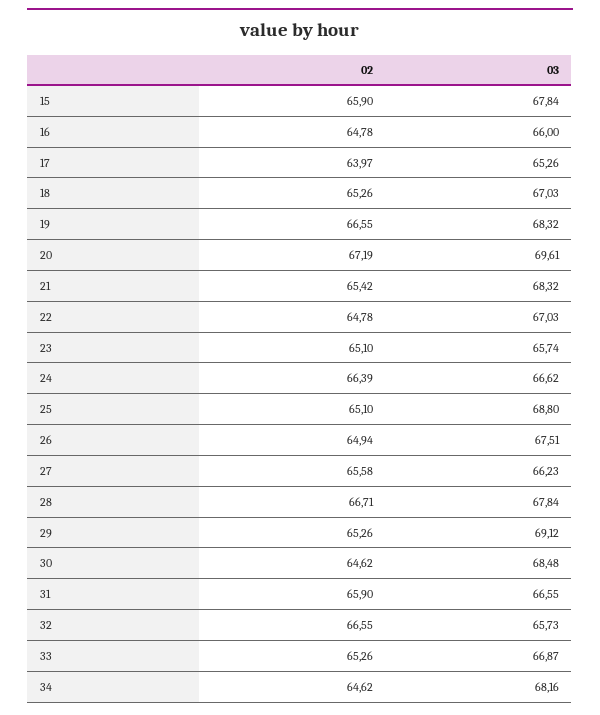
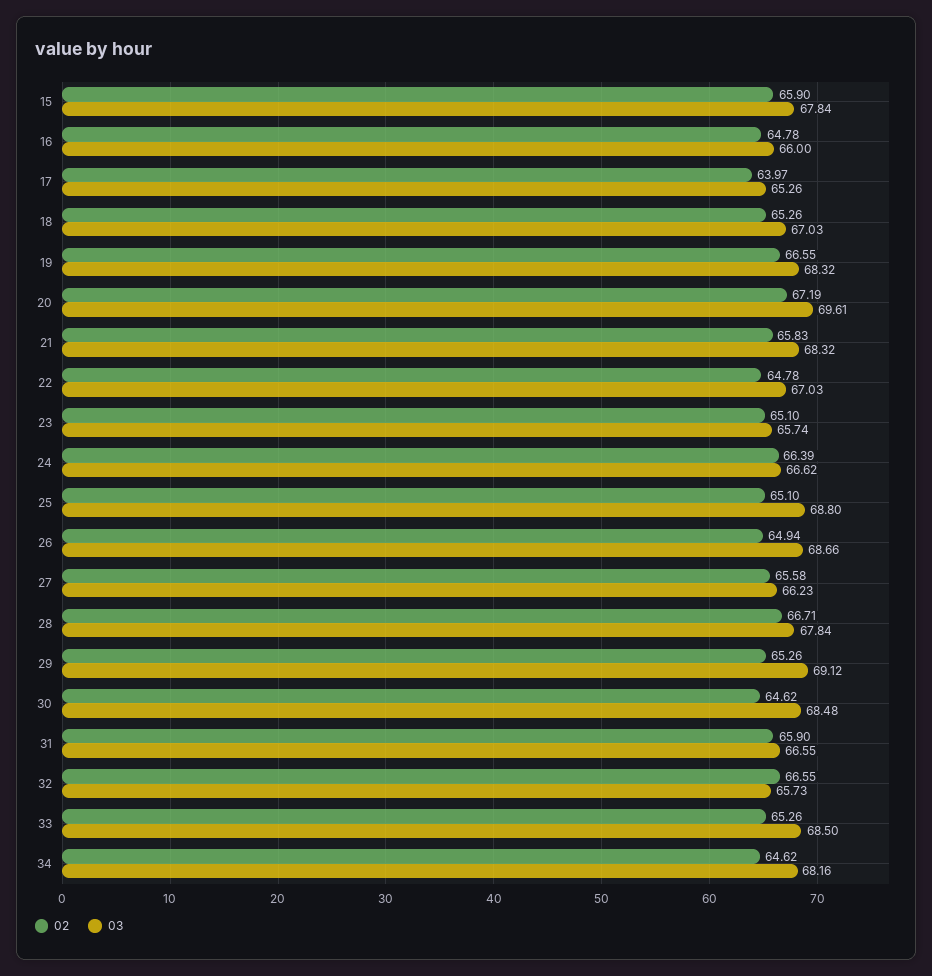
02, 21: 65.42 -> 65.83
03, 26: 67.51 -> 68.66
03, 33: 66.87 -> 68.5

